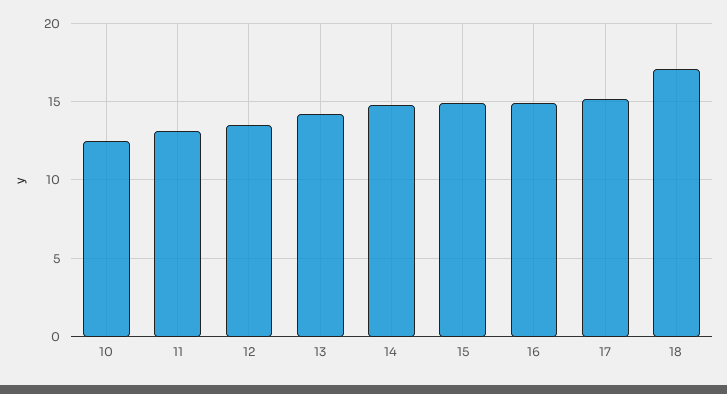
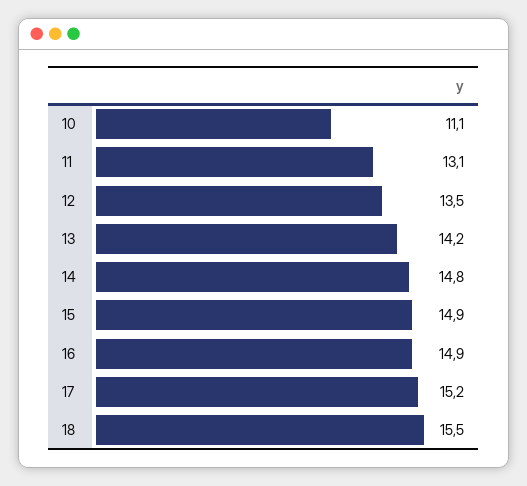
10: 12.5 -> 11.1
18: 17 -> 15.5

